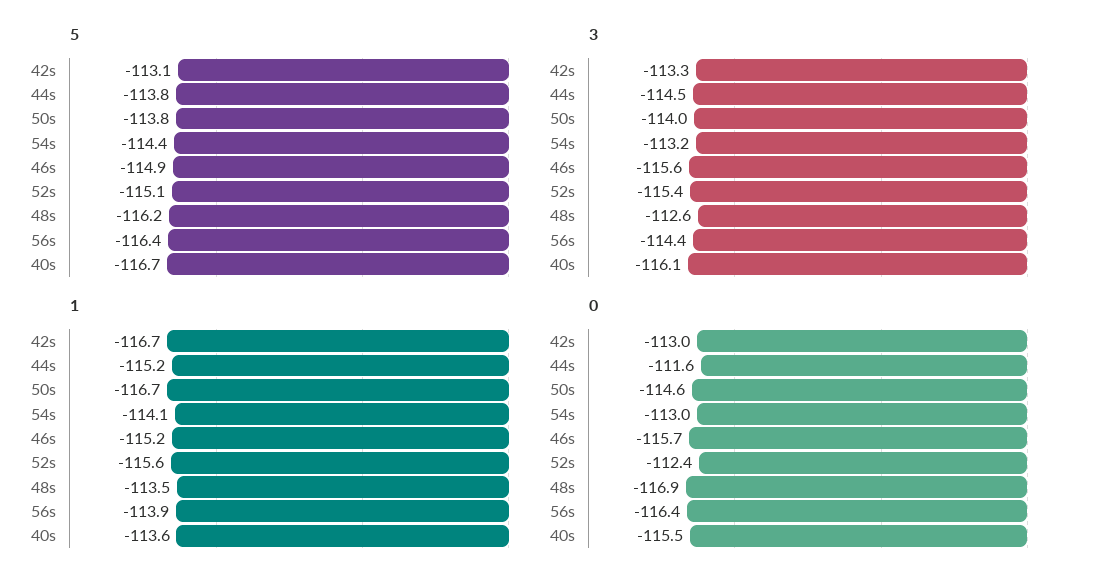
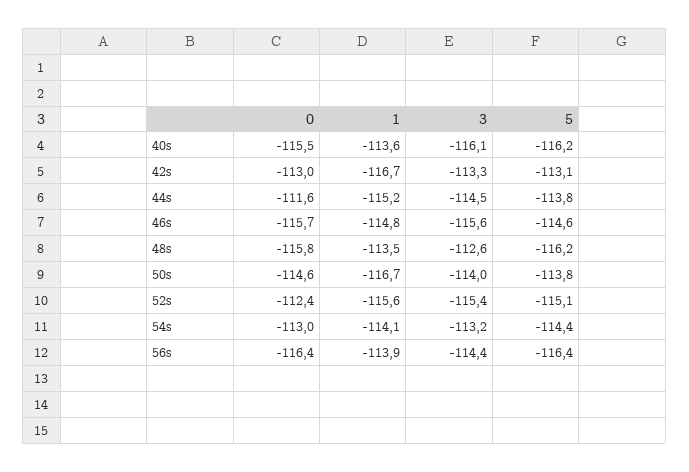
5, 46s: -114.9 -> -114.6
5, 40s: -116.7 -> -116.2
1, 46s: -115.2 -> -114.8
0, 48s: -116.9 -> -115.8

